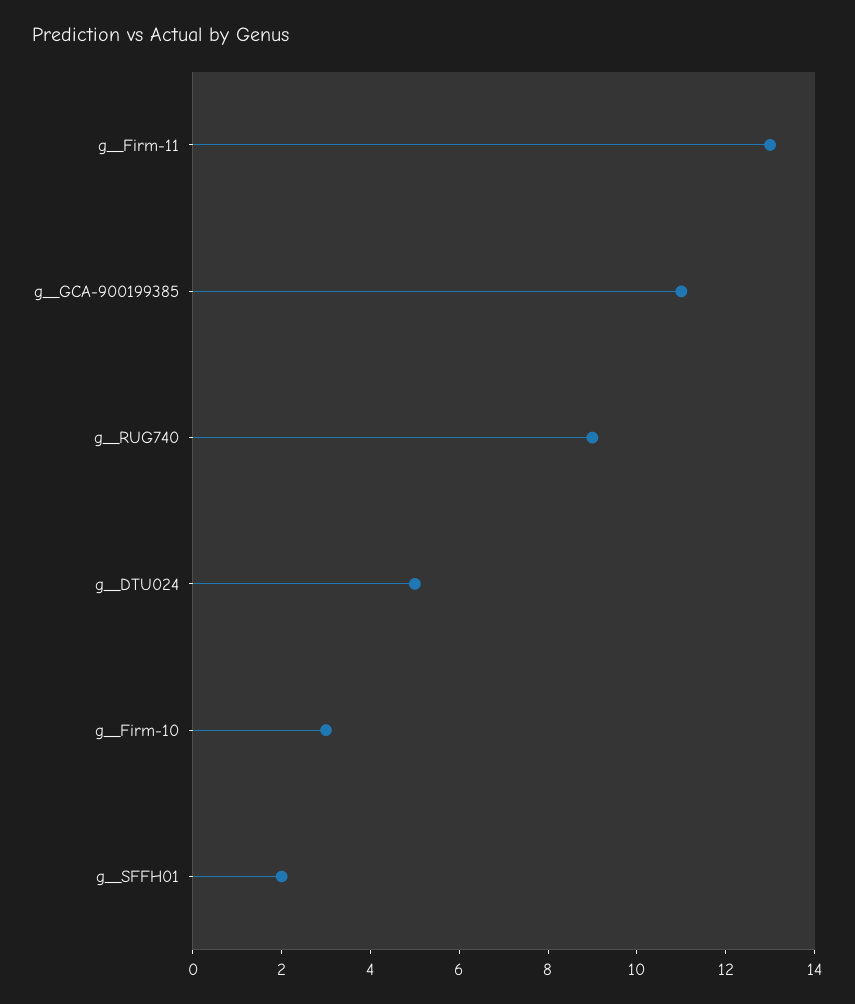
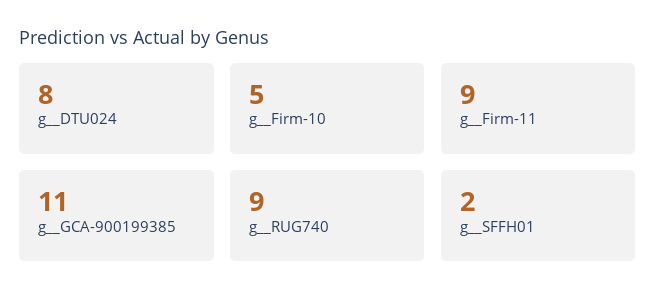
g__Firm-11: 13 -> 9
g__DTU024: 5 -> 8
g__Firm-10: 3 -> 5

